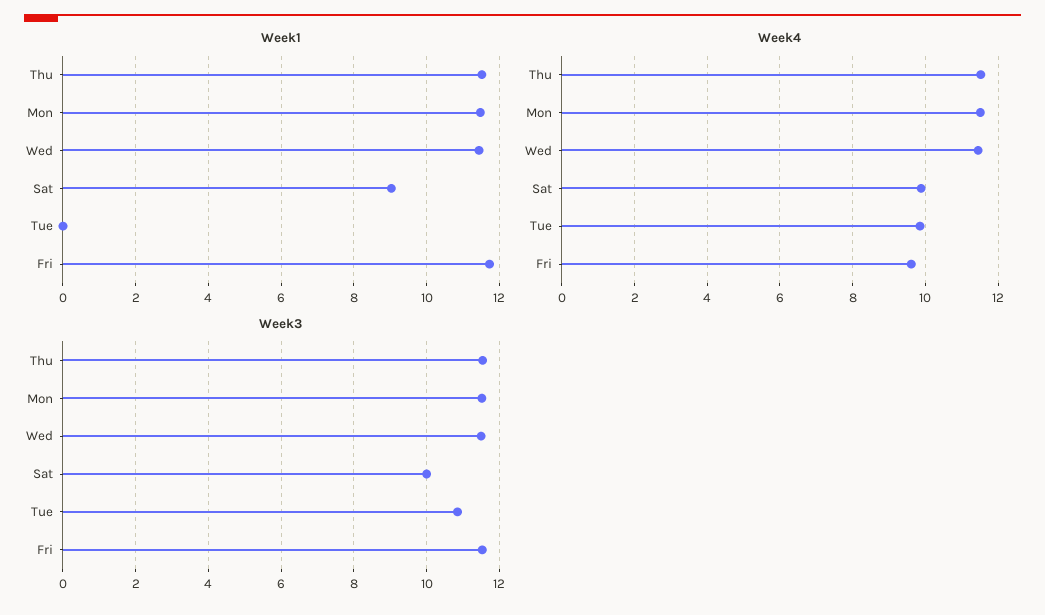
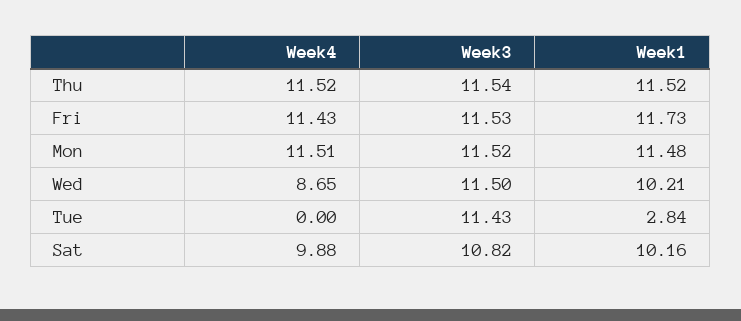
Week1, Wed: 11.4 -> 10.21
Week1, Sat: 9 -> 10.16
Week1, Tue: 0 -> 2.84
Week4, Wed: 11.4 -> 8.65
Week4, Tue: 9.8 -> 0
Week4, Fri: 9.6 -> 11.43
Week3, Sat: 10 -> 10.82
Week3, Tue: 10.8 -> 11.43

